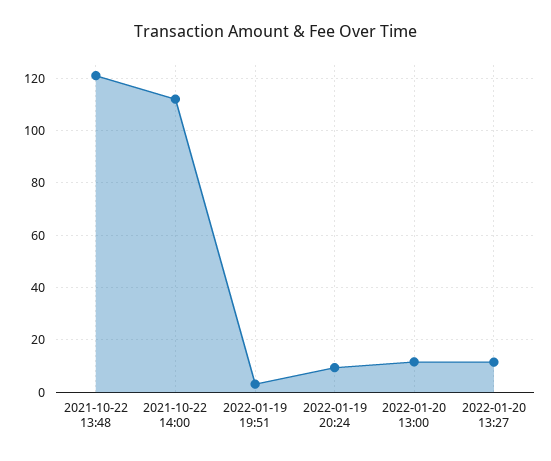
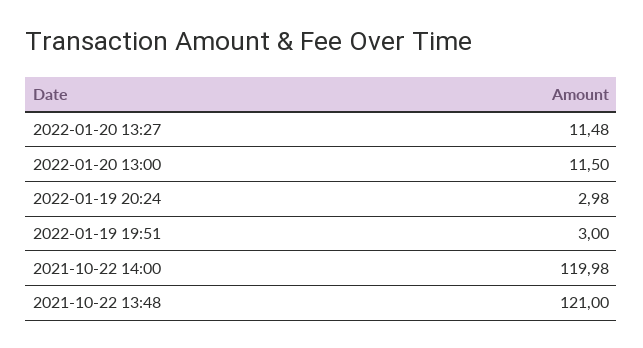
2021-10-22 14:00: 112.5 -> 119.98
2022-01-19 20:24: 10 -> 2.98

